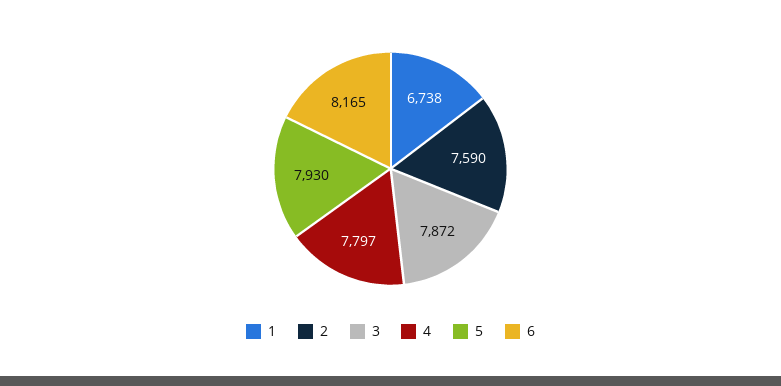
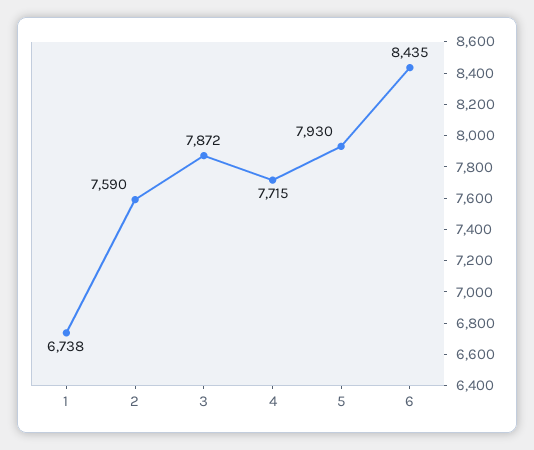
4: 7797 -> 7715
6: 8165 -> 8435

